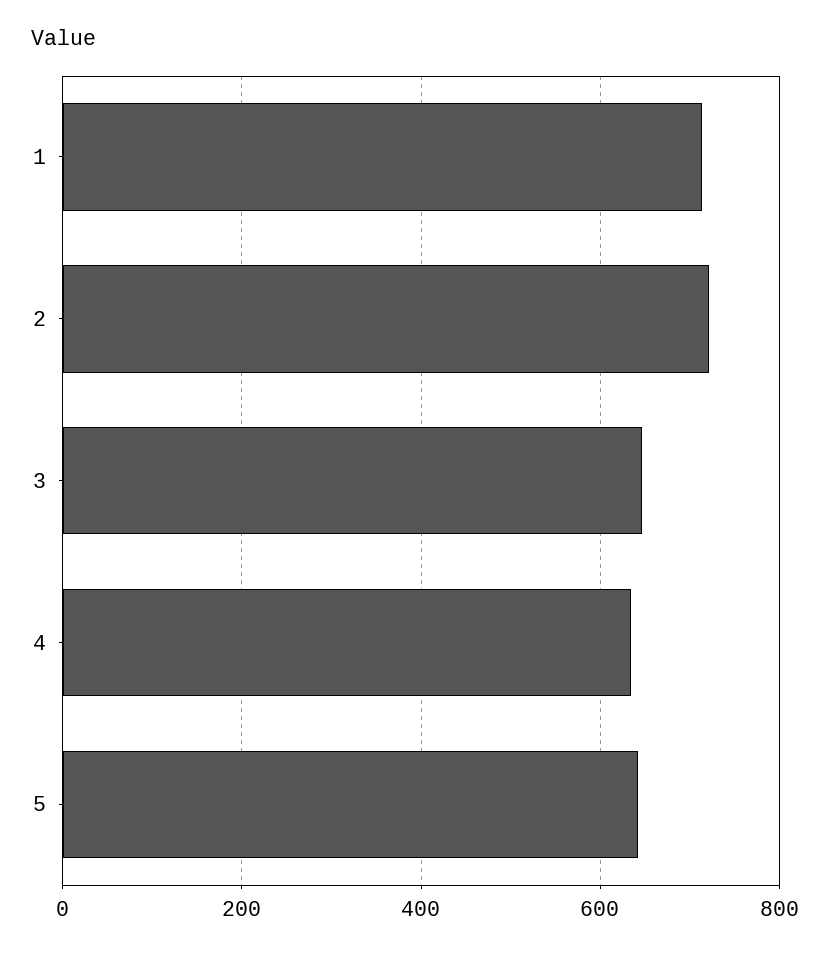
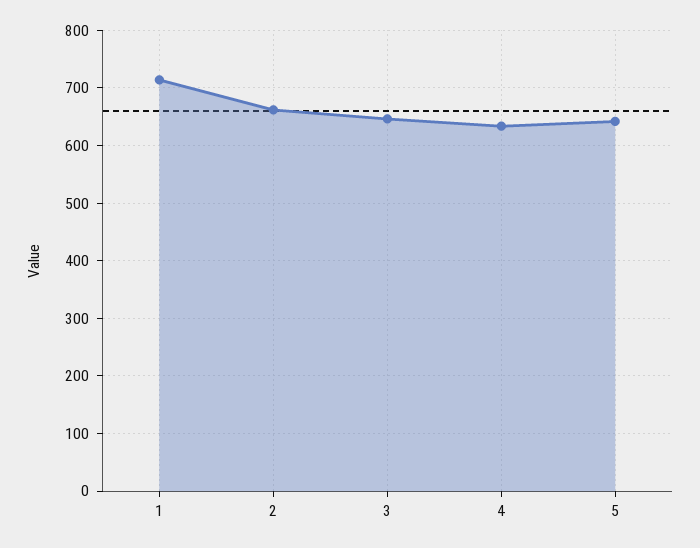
2: 720 -> 660

